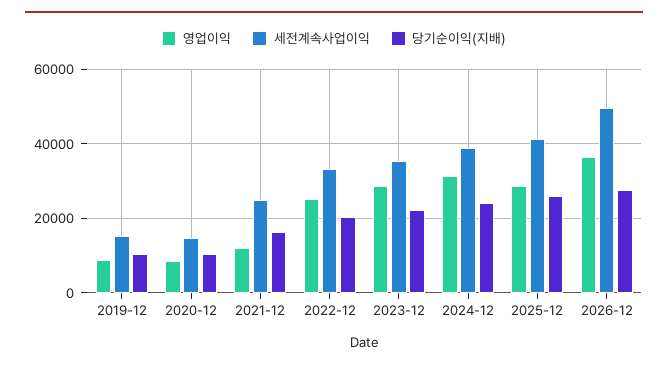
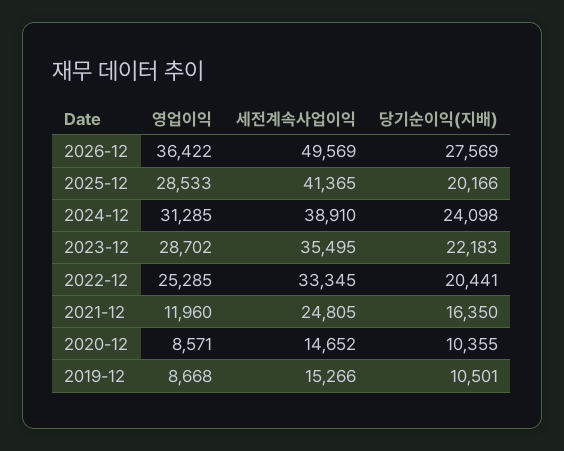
당기순이익(지배), 2025-12: 26000 -> 20166

